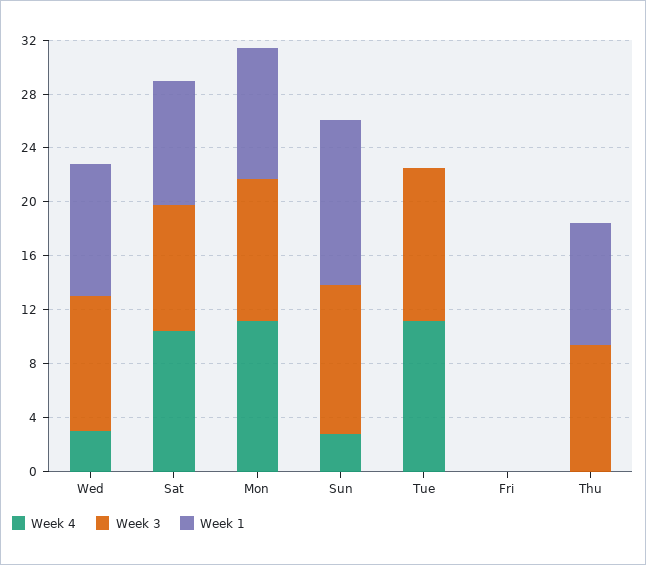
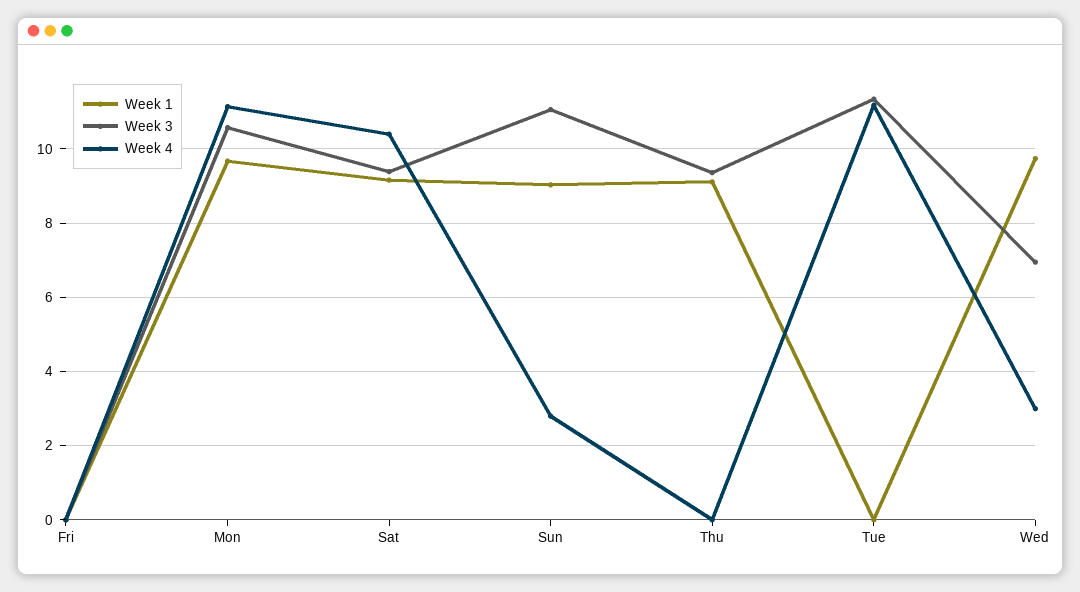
Week 3, Wed: 10 -> 7
Week 1, Sun: 12 -> 9

